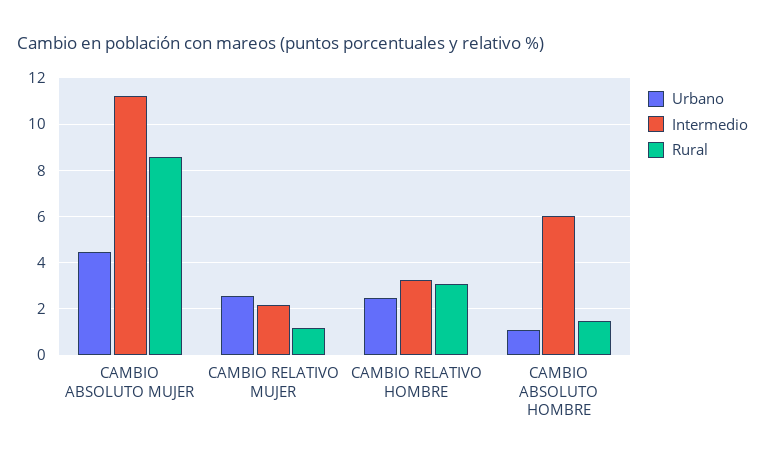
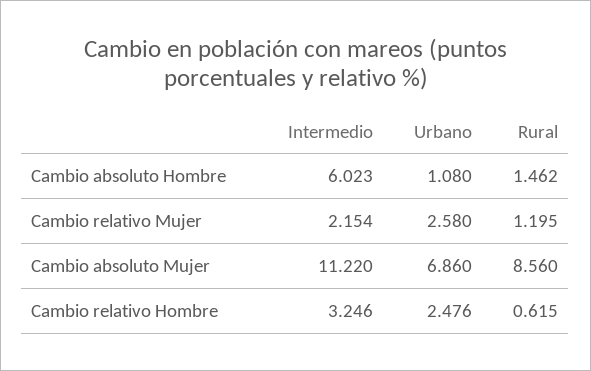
Urbano, CAMBIO ABSOLUTO MUJER: 4.5 -> 6.86
Rural, CAMBIO RELATIVO HOMBRE: 3 -> 0.615

